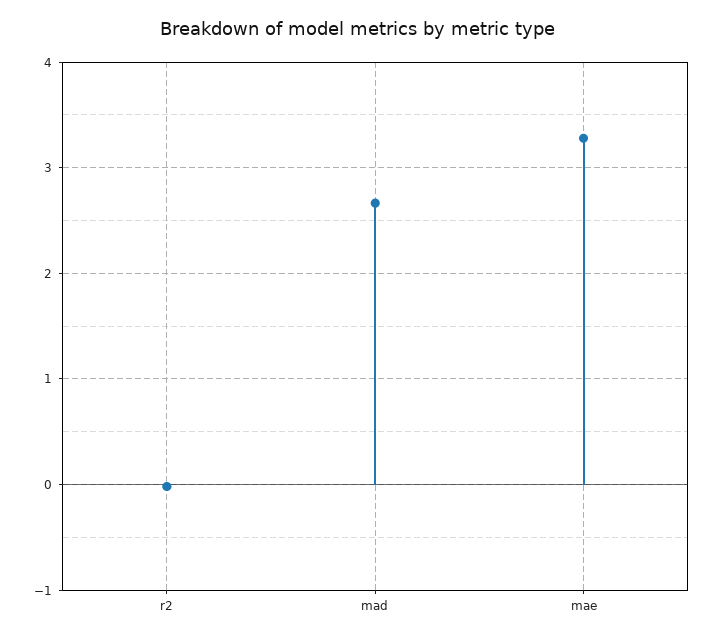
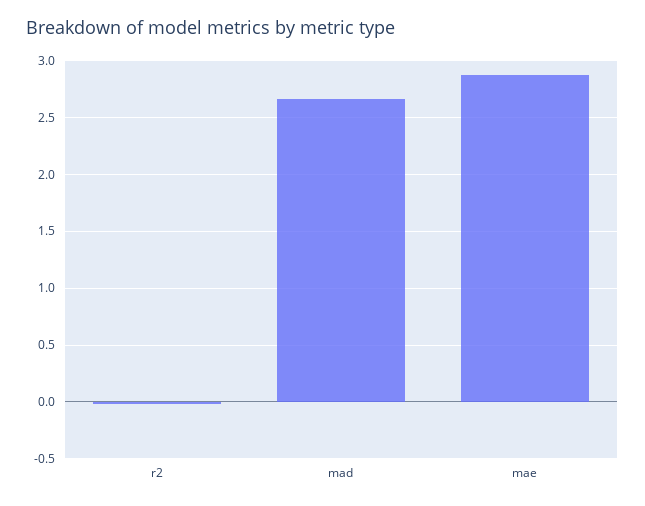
mae: 3.3 -> 2.9

